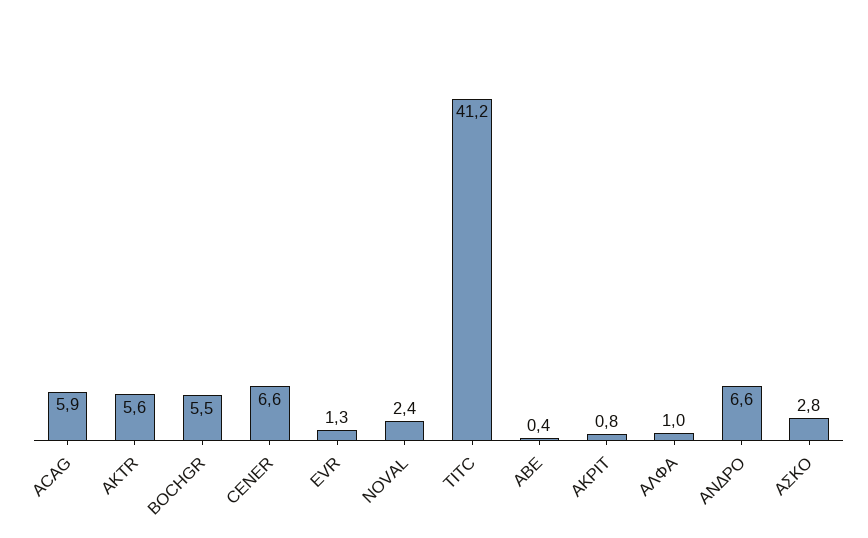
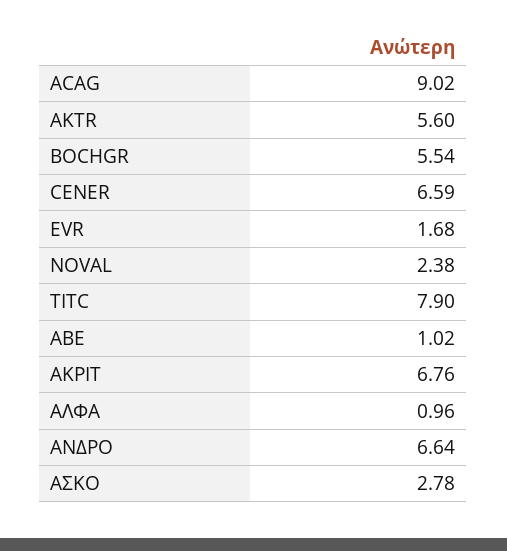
ACAG: 5.9 -> 9.02
EVR: 1.3 -> 1.68
TITC: 41.2 -> 7.9
ΑΒΕ: 0.4 -> 1.02
ΑΚΡΙΤ: 0.8 -> 6.76

